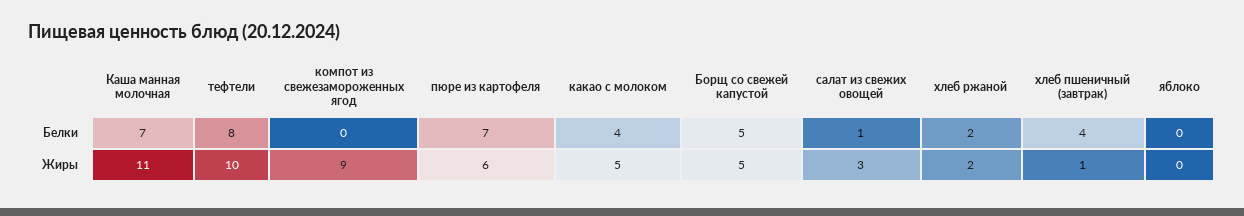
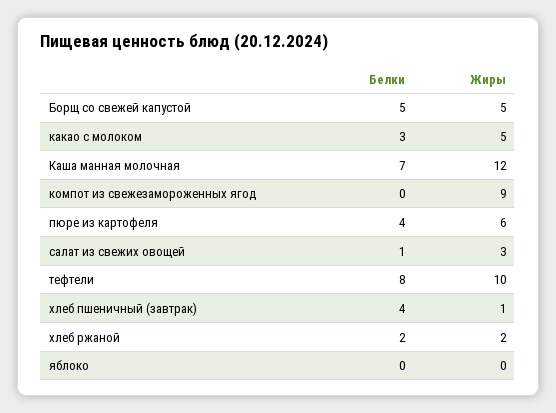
пюре из картофеля, Белки: 7 -> 4
какао с молоком, Белки: 4 -> 3
Каша манная молочная, Жиры: 11 -> 12

